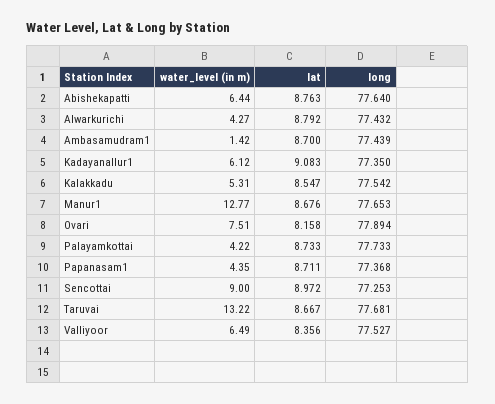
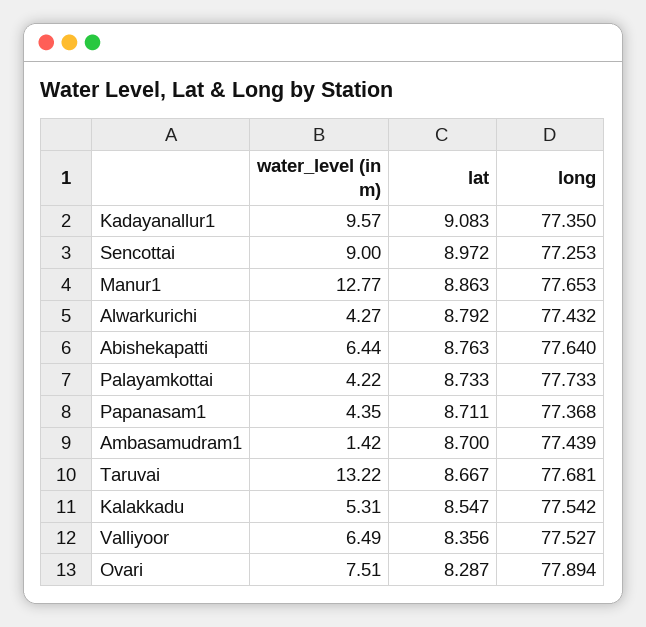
water_level (in m), Kadayanallur1: 6.12 -> 9.57
lat, Manur1: 8.676 -> 8.863
lat, Ovari: 8.158 -> 8.287

